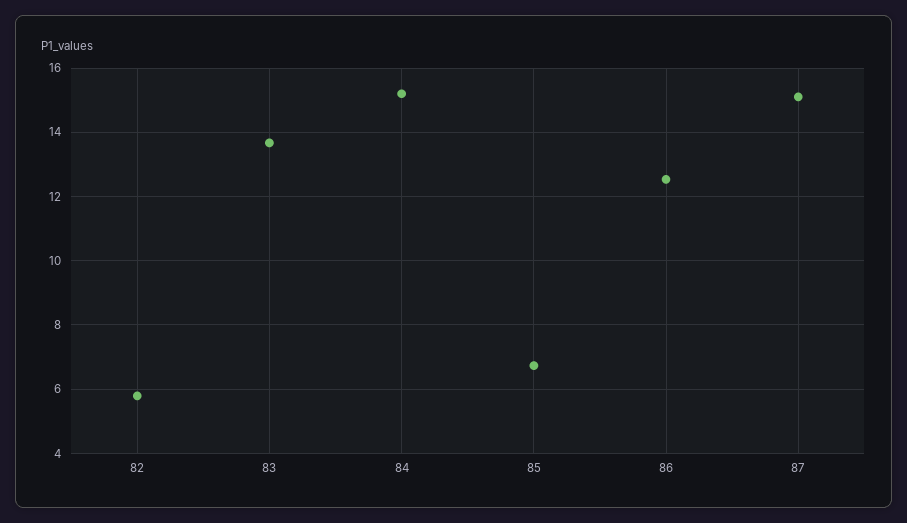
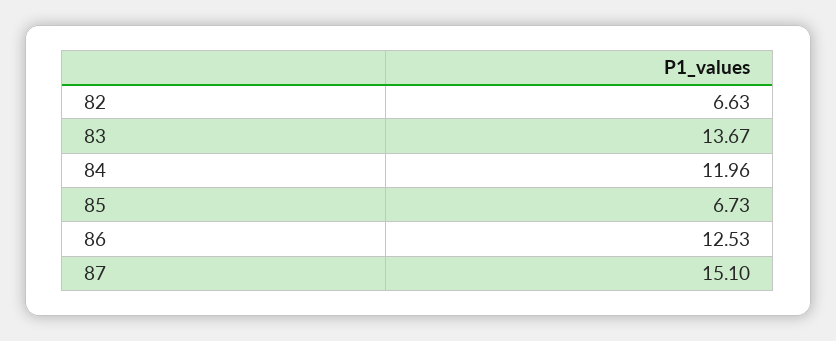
82: 5.8 -> 6.63
84: 15.2 -> 11.96

